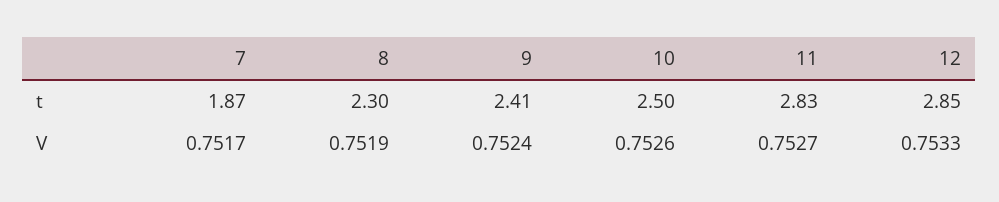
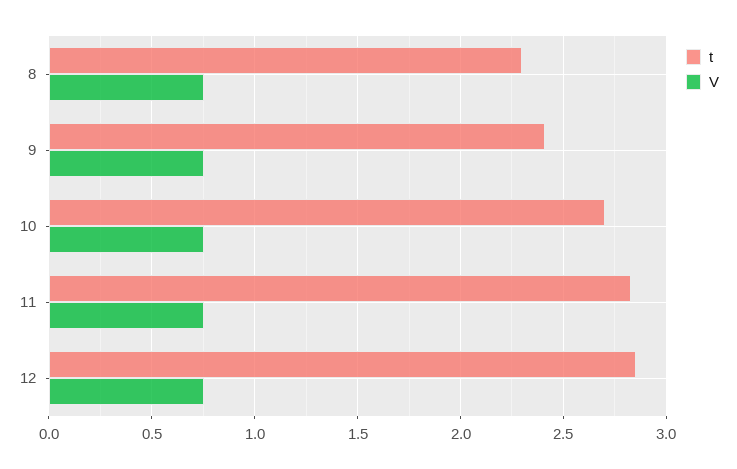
t, 7: 1.87 -> none
t, 10: 2.5 -> 2.7
V, 7: 0.7517 -> none

